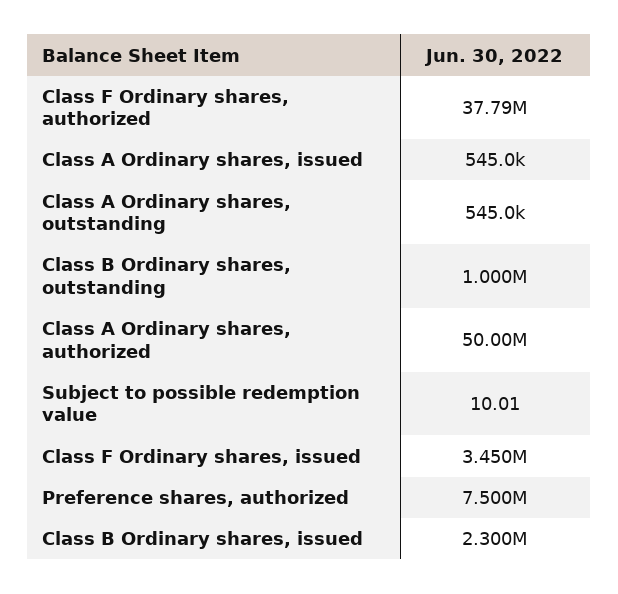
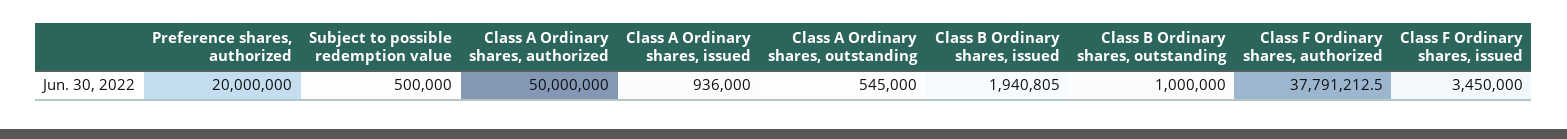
Class A Ordinary shares, issued: 545000 -> 936000
Subject to possible redemption value: 10.01 -> 500000
Preference shares, authorized: 7500000 -> 20000000
Class B Ordinary shares, issued: 2300000 -> 1940805

